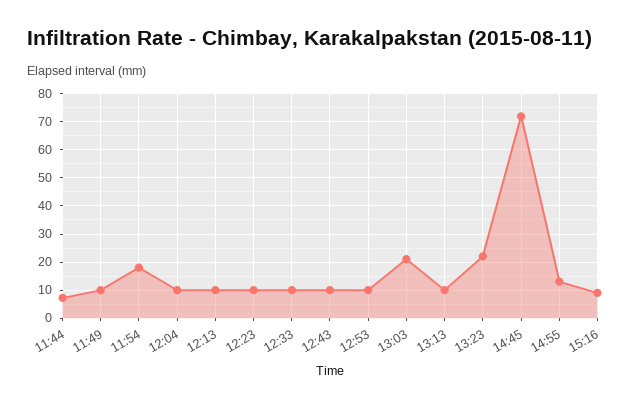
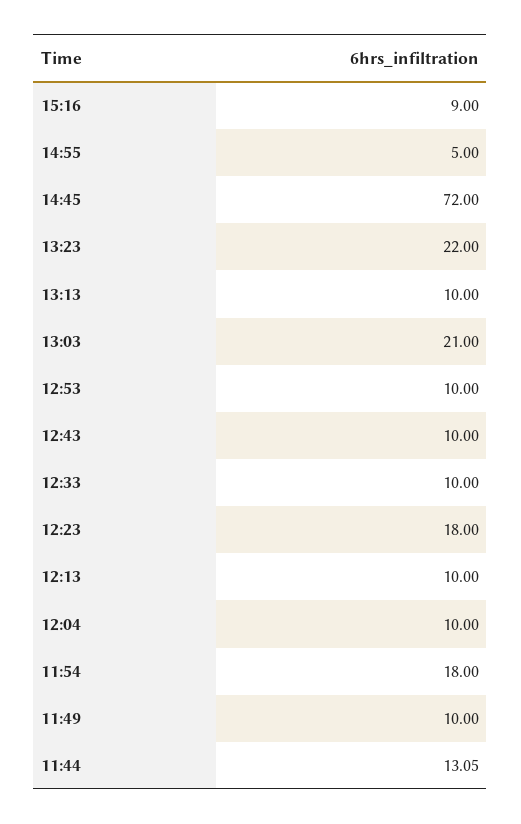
11:44: 7.5 -> 13.05
12:23: 10 -> 18
14:55: 12.5 -> 5

